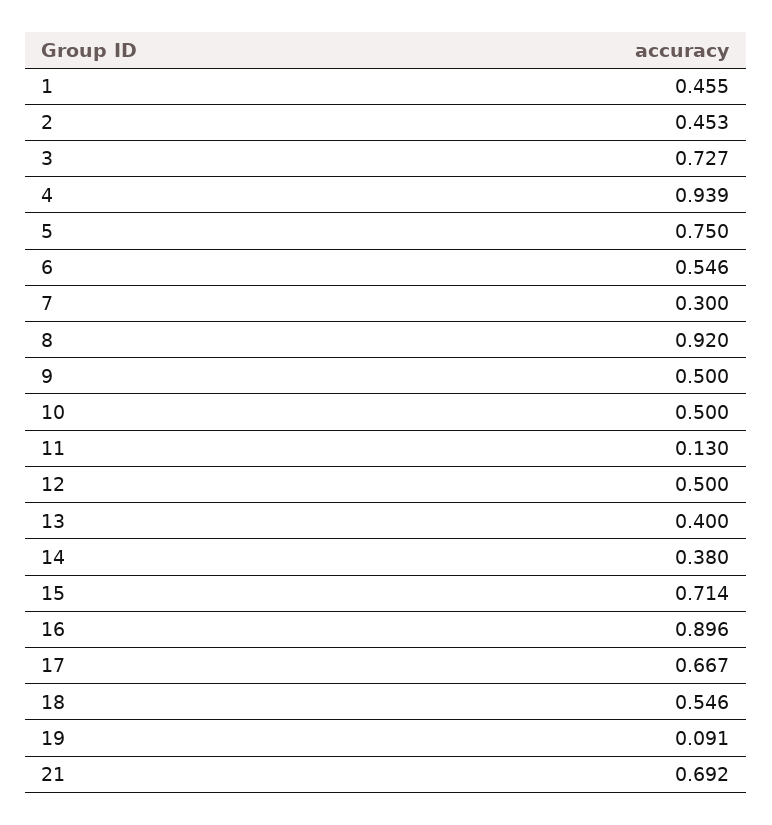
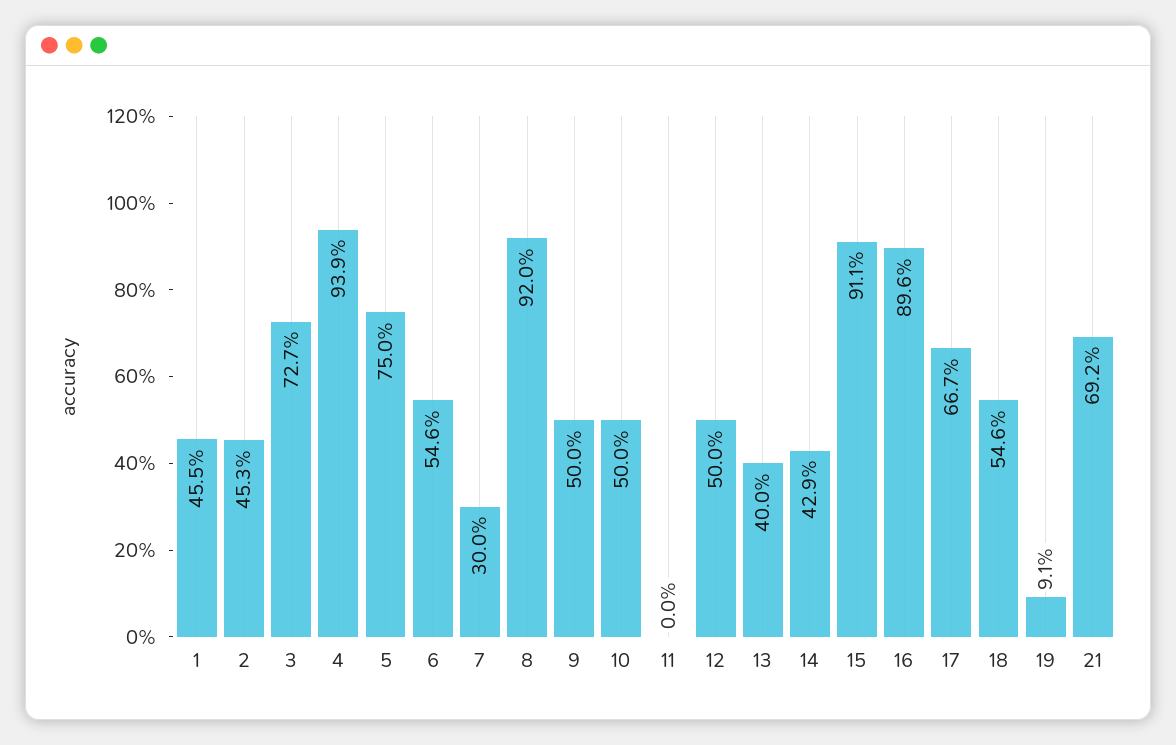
11: 0.13 -> 0
14: 0.38 -> 0.429
15: 0.714 -> 0.911

